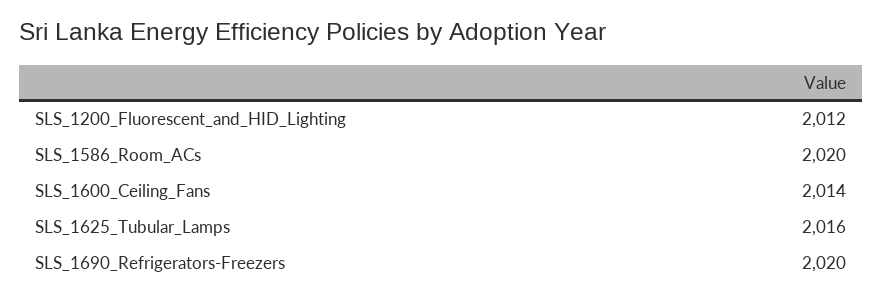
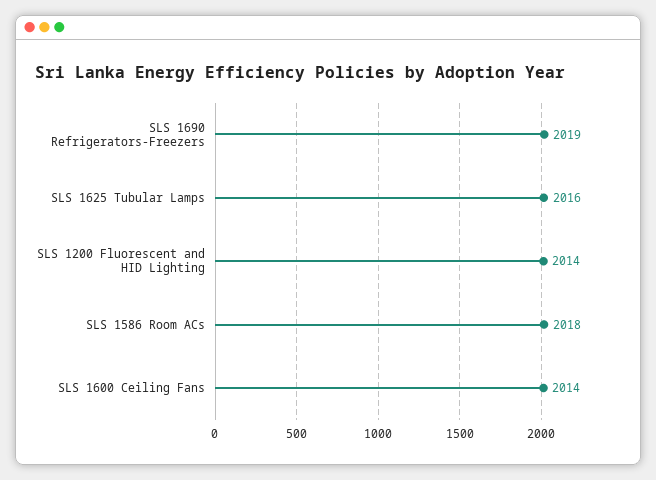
SLS_1200_Fluorescent_and_HID_Lighting: 2012 -> 2014
SLS_1586_Room_ACs: 2020 -> 2018
SLS_1690_Refrigerators-Freezers: 2020 -> 2019

